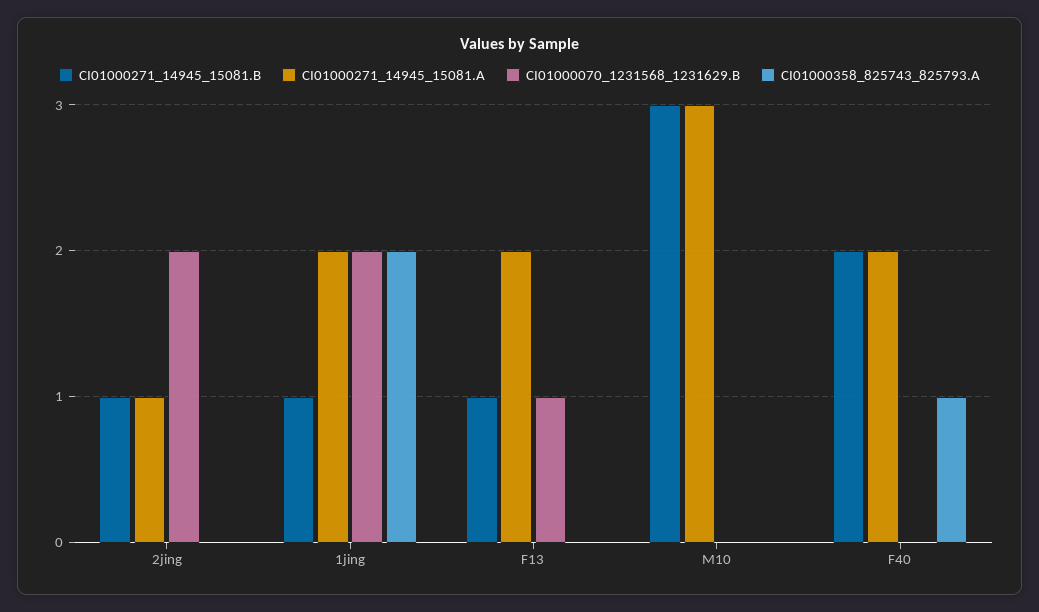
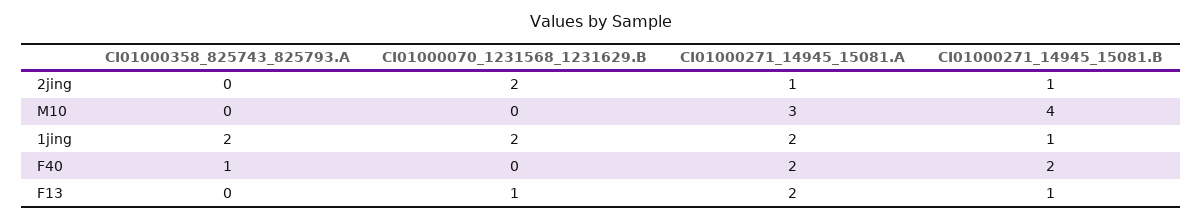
CI01000271_14945_15081.B, M10: 3 -> 4

